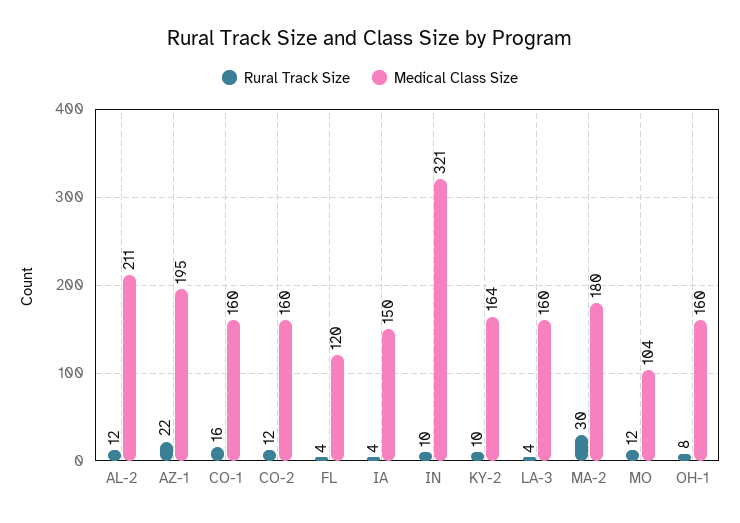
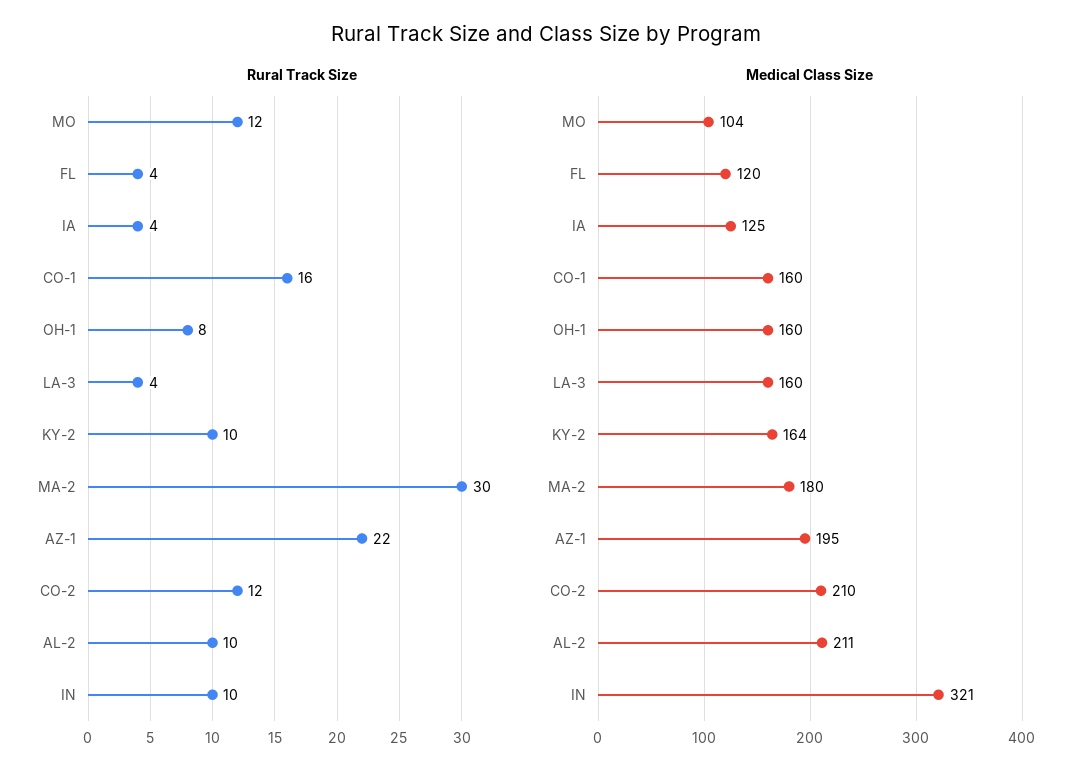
Rural Track Size, AL-2: 12 -> 10
Medical Class Size, CO-2: 160 -> 210
Medical Class Size, IA: 150 -> 125

